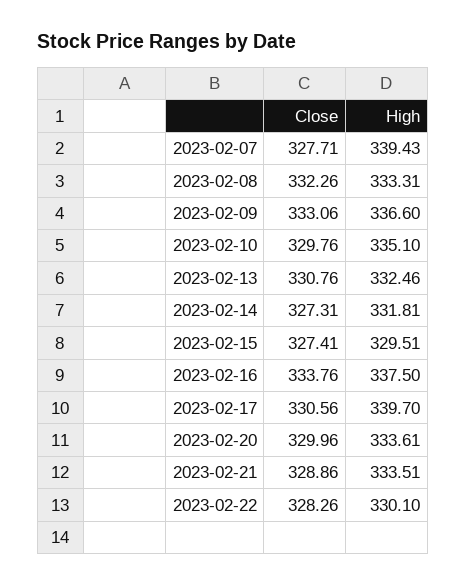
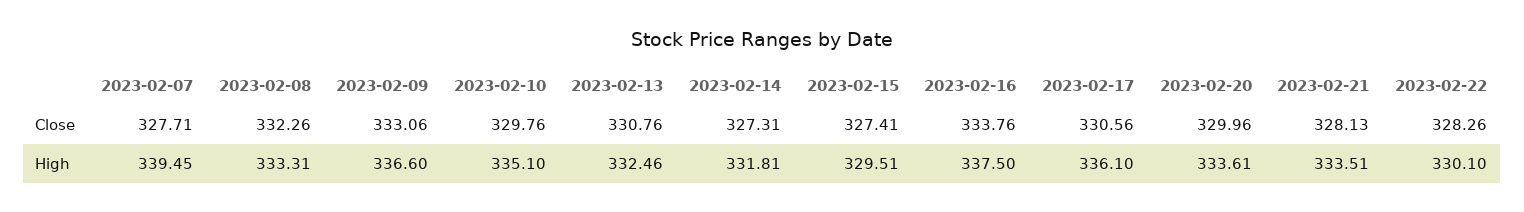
High, 2023-02-07: 339.43 -> 339.45
High, 2023-02-17: 339.7 -> 336.1
Close, 2023-02-21: 328.86 -> 328.13

